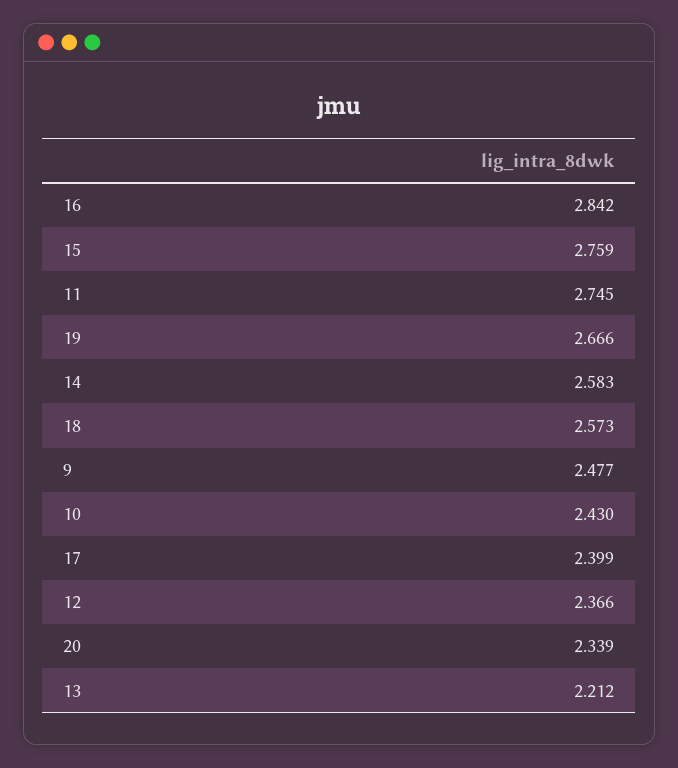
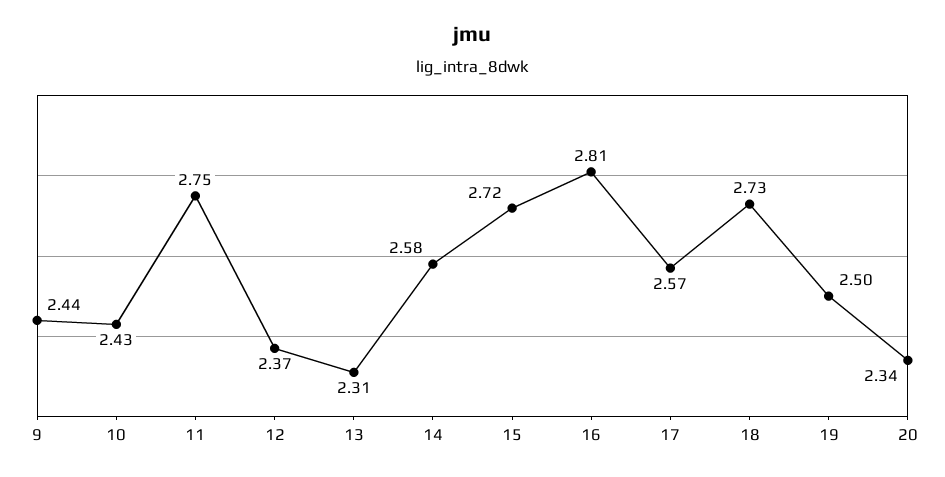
16: 2.842 -> 2.81
15: 2.759 -> 2.72
19: 2.666 -> 2.5
18: 2.573 -> 2.73
9: 2.477 -> 2.44
17: 2.399 -> 2.57
13: 2.212 -> 2.31

